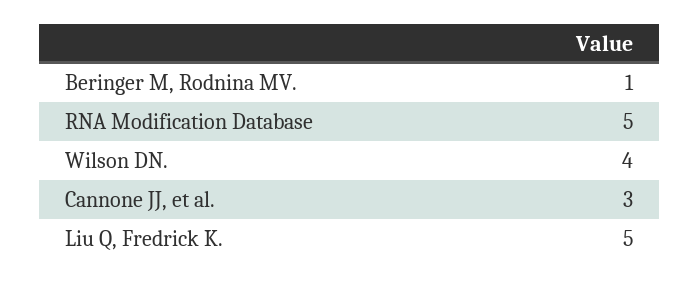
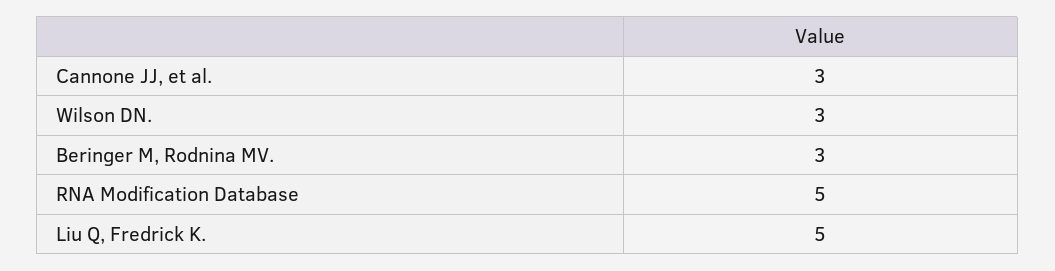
Beringer M, Rodnina MV.: 1 -> 3
Wilson DN.: 4 -> 3

